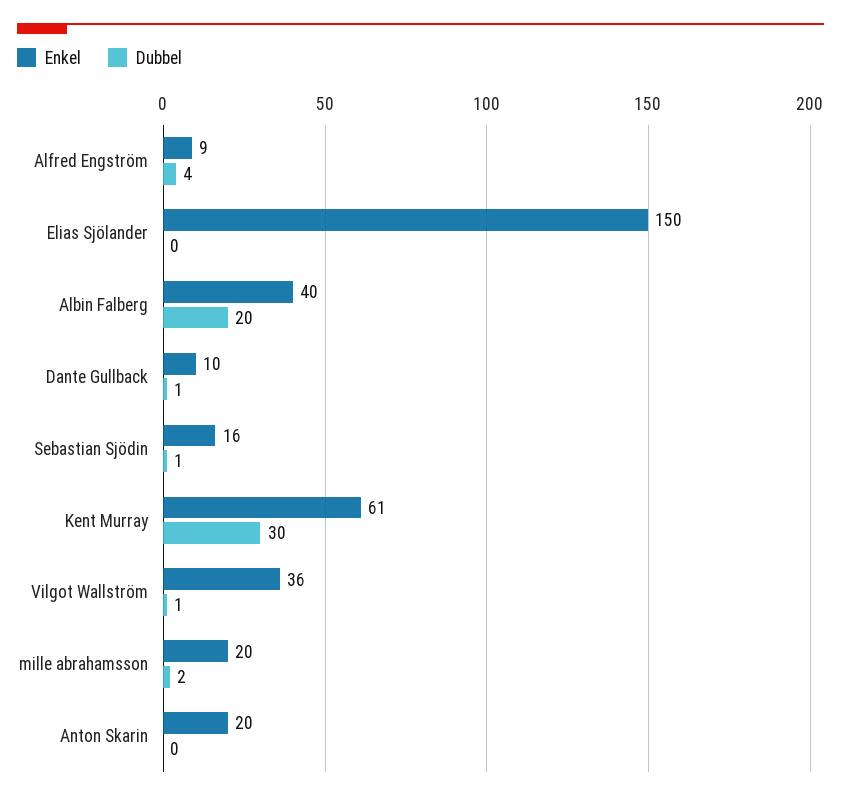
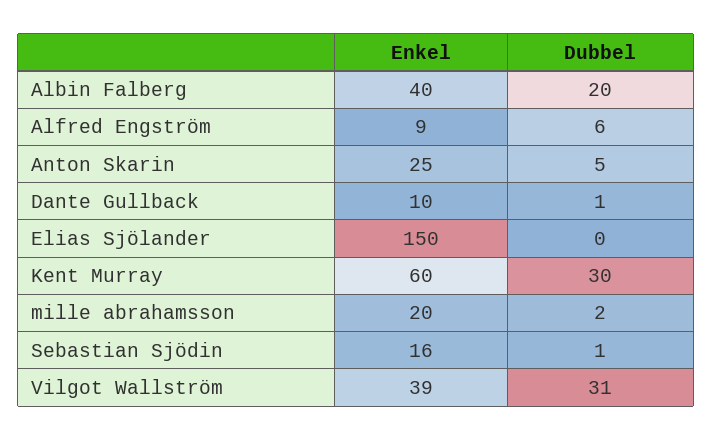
Dubbel, Alfred Engström: 4 -> 6
Enkel, Kent Murray: 61 -> 60
Enkel, Vilgot Wallström: 36 -> 39
Dubbel, Vilgot Wallström: 1 -> 31
Enkel, Anton Skarin: 20 -> 25
Dubbel, Anton Skarin: 0 -> 5

